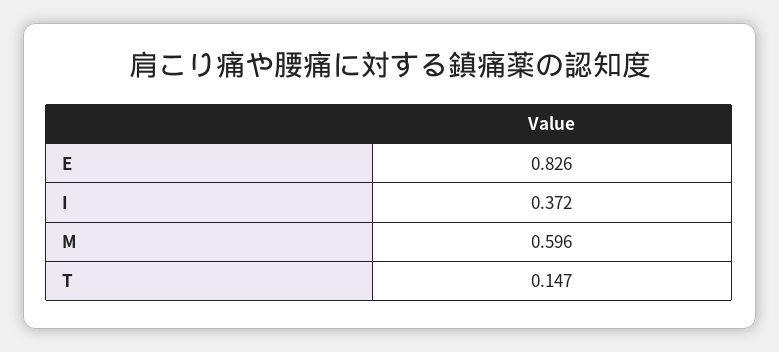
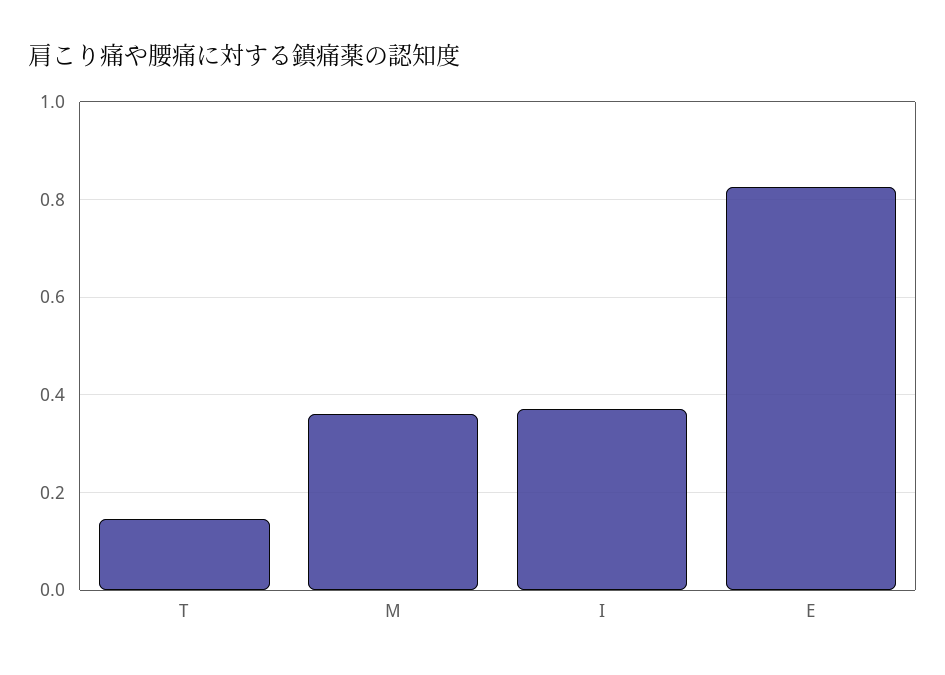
M: 0.596 -> 0.36

